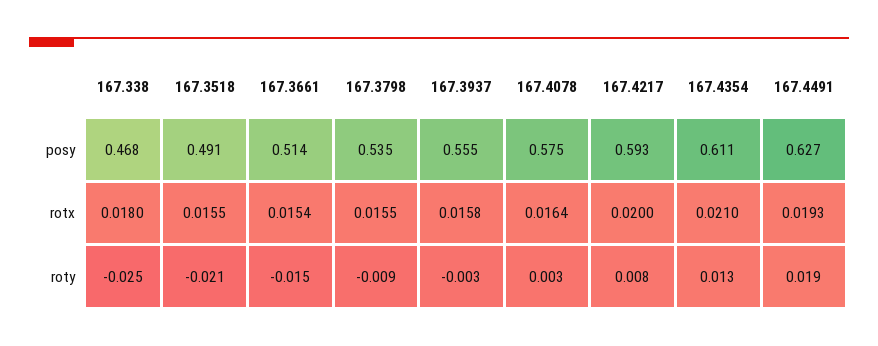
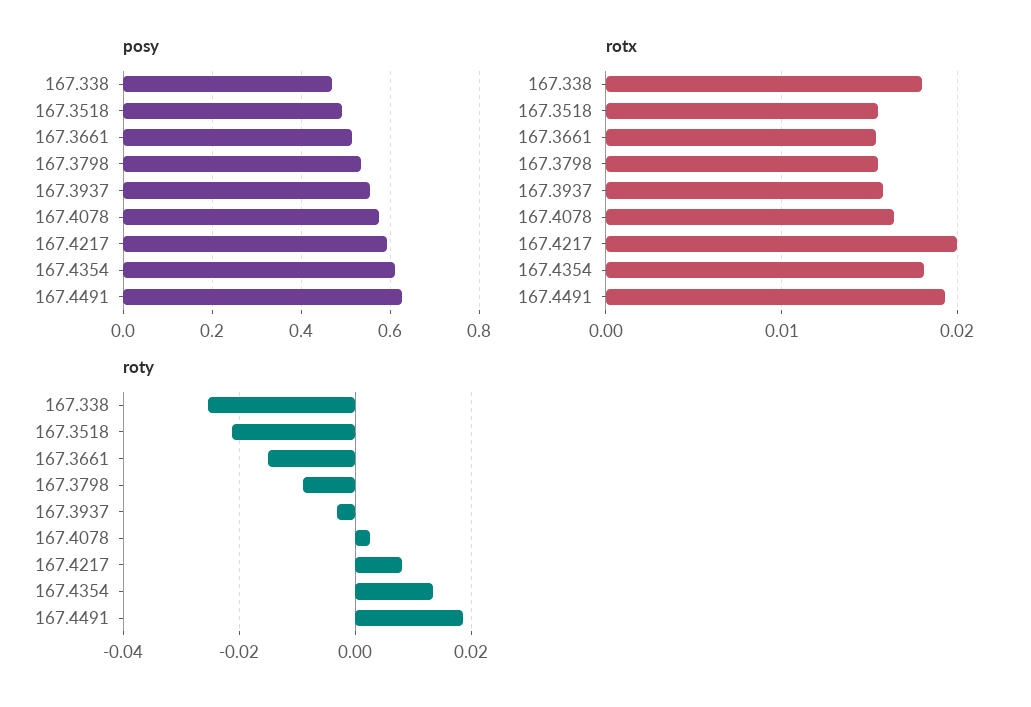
rotx, 167.4354: 0.021 -> 0.018

